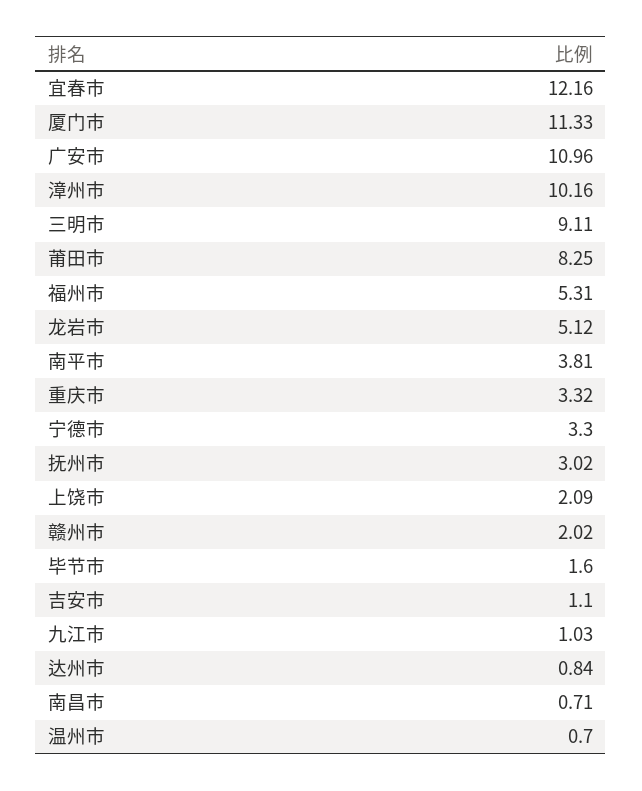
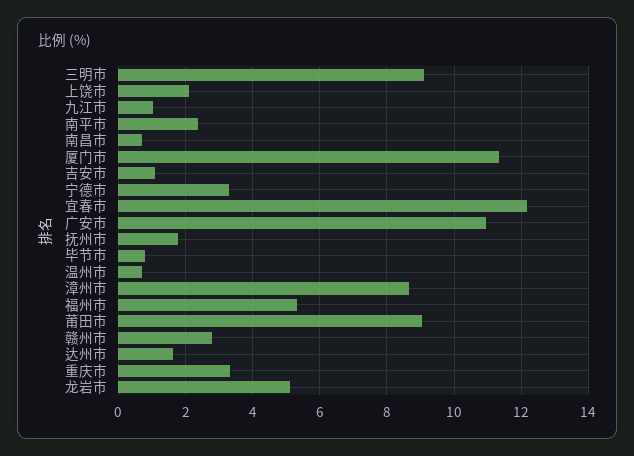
漳州市: 10.16 -> 8.6
莆田市: 8.25 -> 9
南平市: 3.81 -> 2.4
抚州市: 3.02 -> 1.8
赣州市: 2.02 -> 2.8
毕节市: 1.6 -> 0.8
达州市: 0.84 -> 1.6

